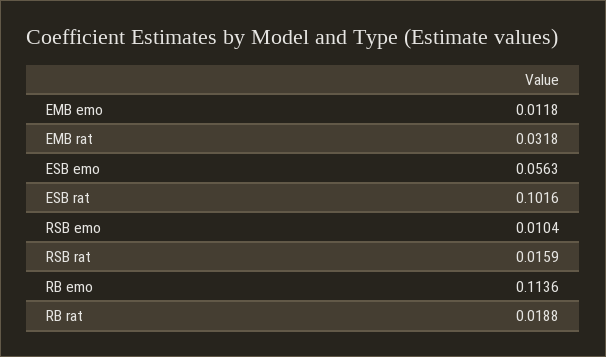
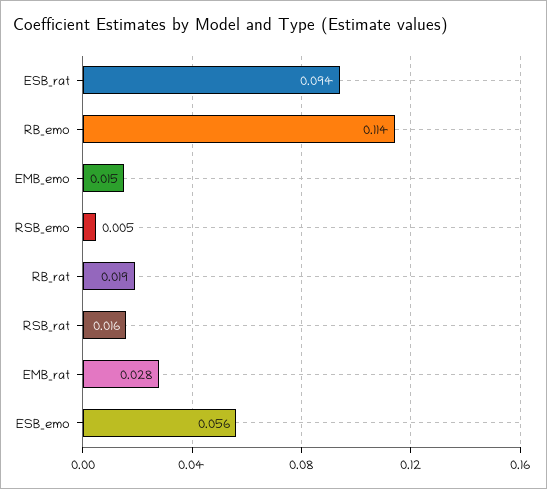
EMB emo: 0.0118 -> 0.015
EMB rat: 0.0318 -> 0.028
ESB rat: 0.1016 -> 0.094
RSB emo: 0.0104 -> 0.005

